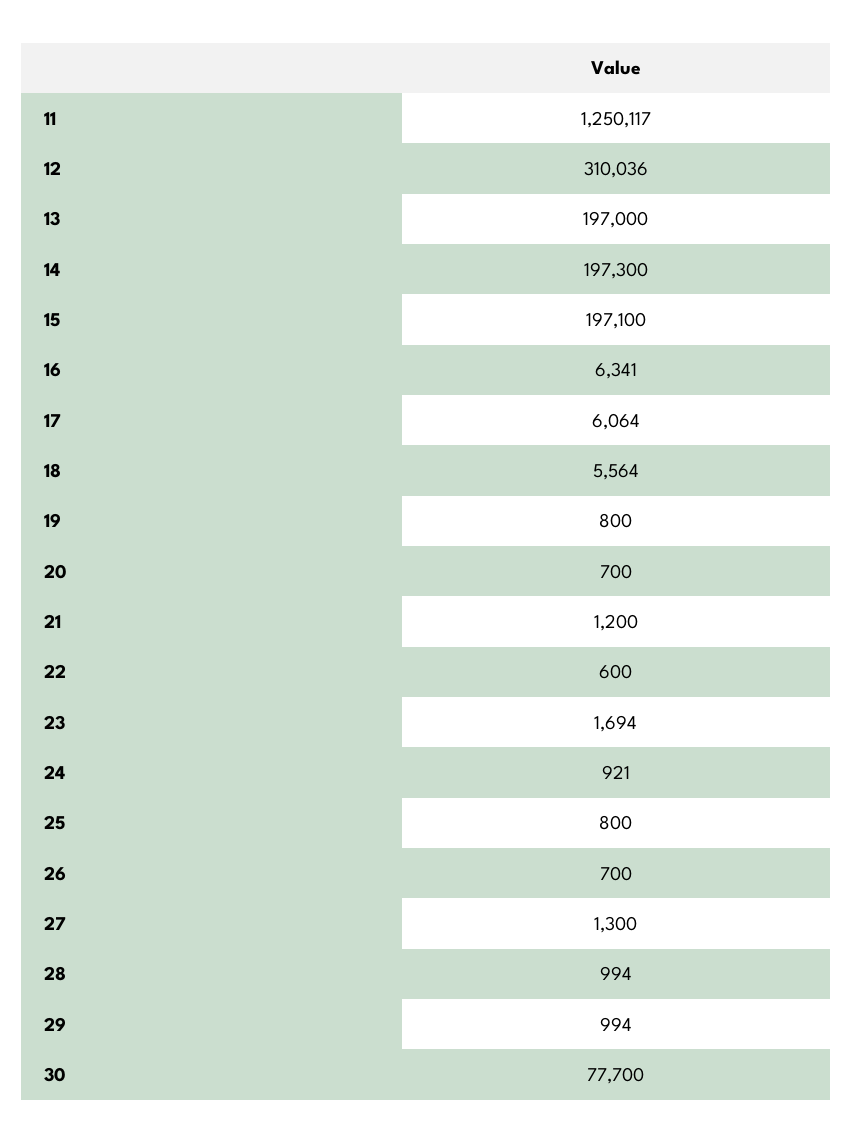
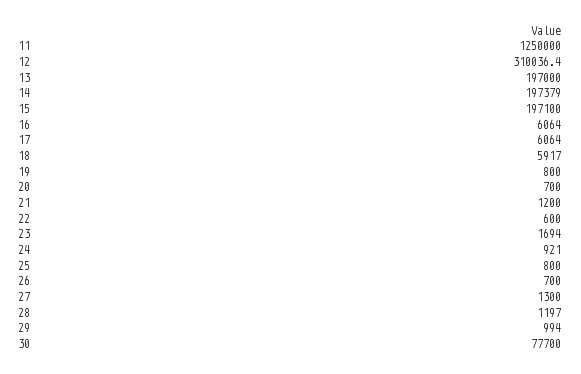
11: 1250117 -> 1250000
14: 197300 -> 197379
16: 6341 -> 6064
18: 5564 -> 5917
28: 994 -> 1197

